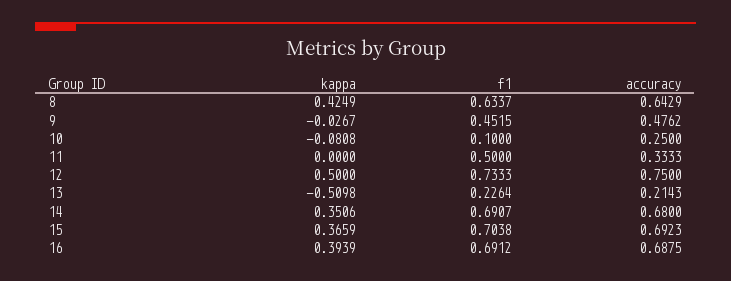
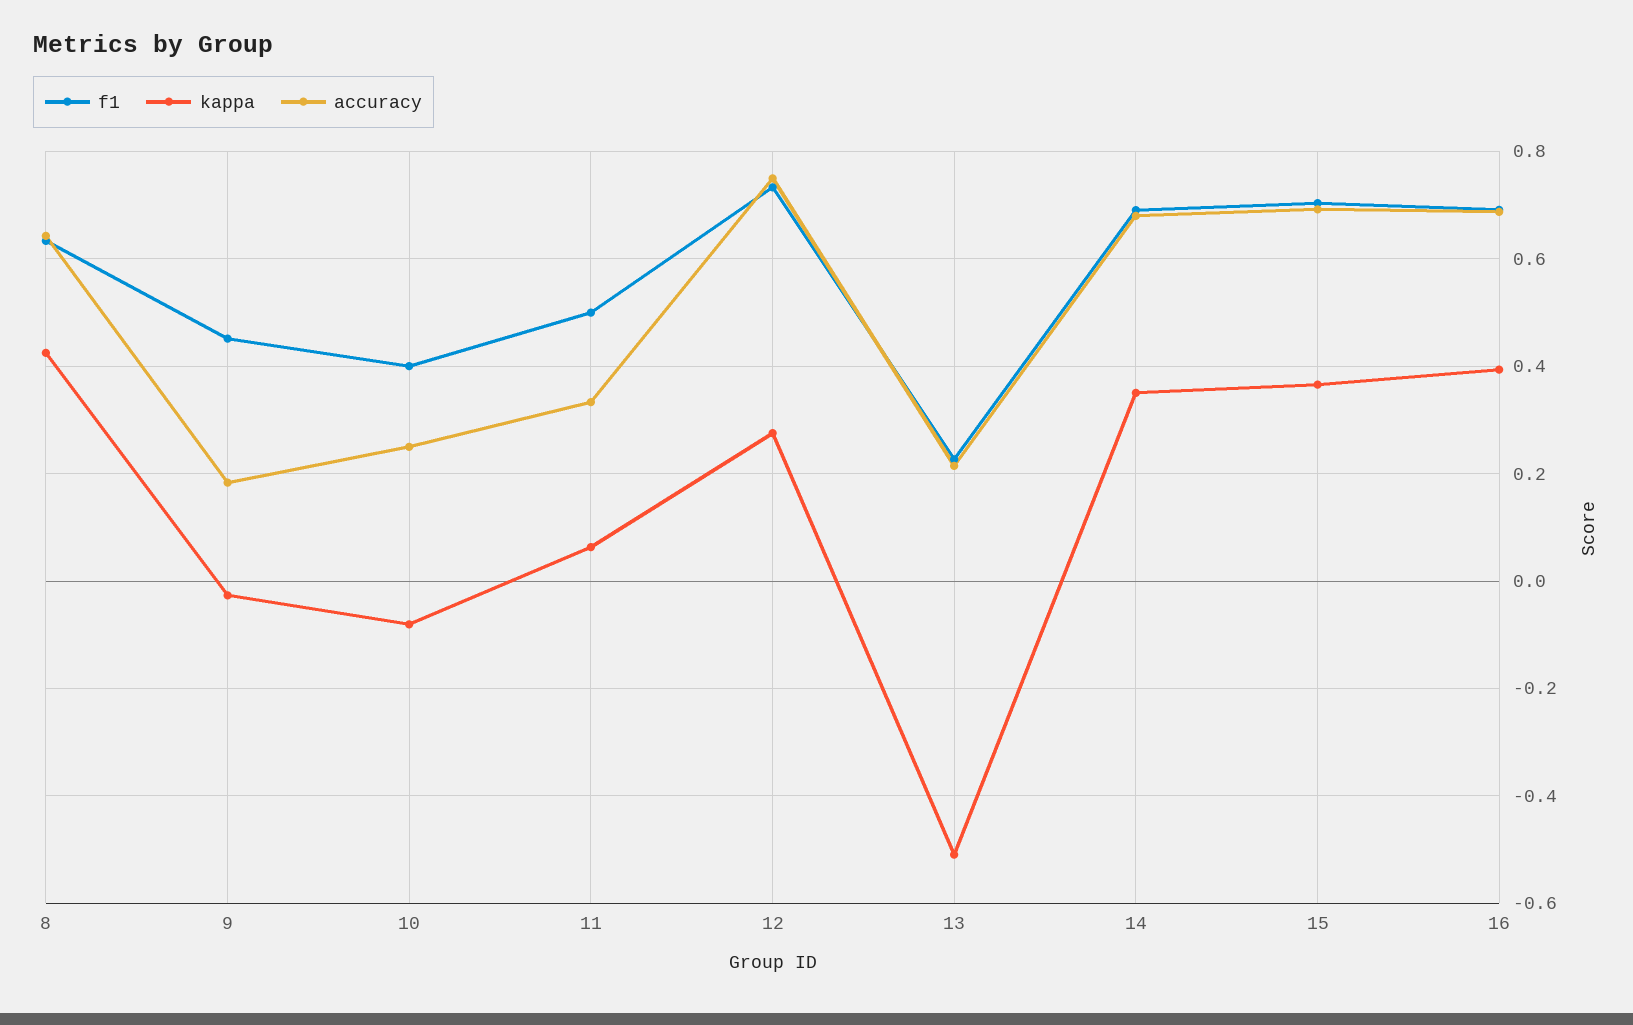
accuracy, 9: 0.4762 -> 0.18
f1, 10: 0.1 -> 0.4
kappa, 11: 0 -> 0.06
kappa, 12: 0.5 -> 0.28

